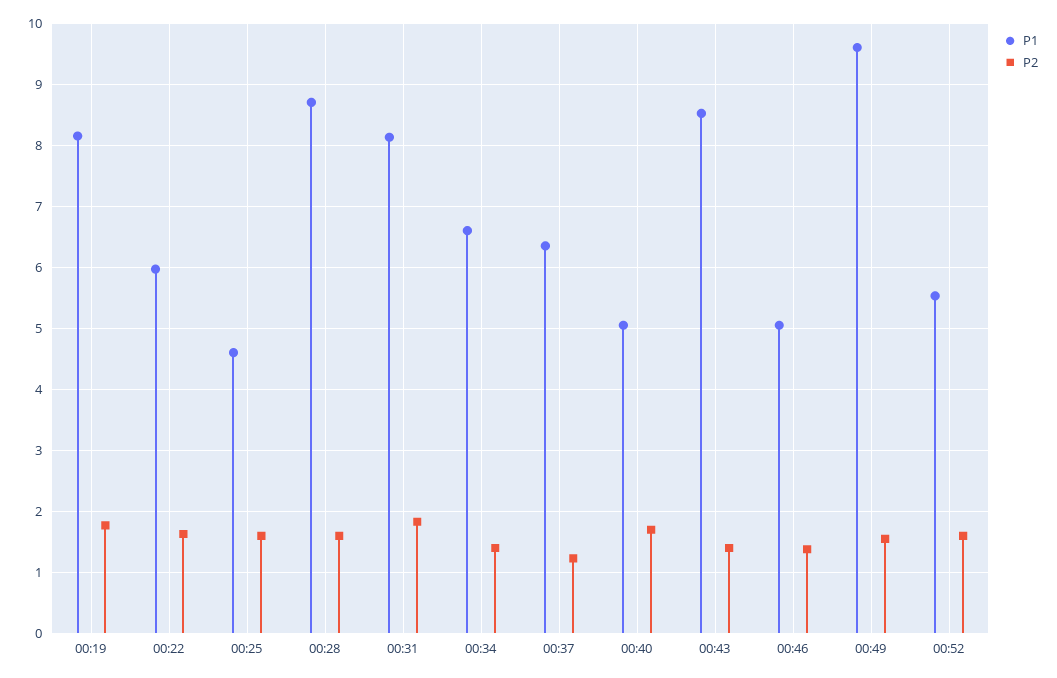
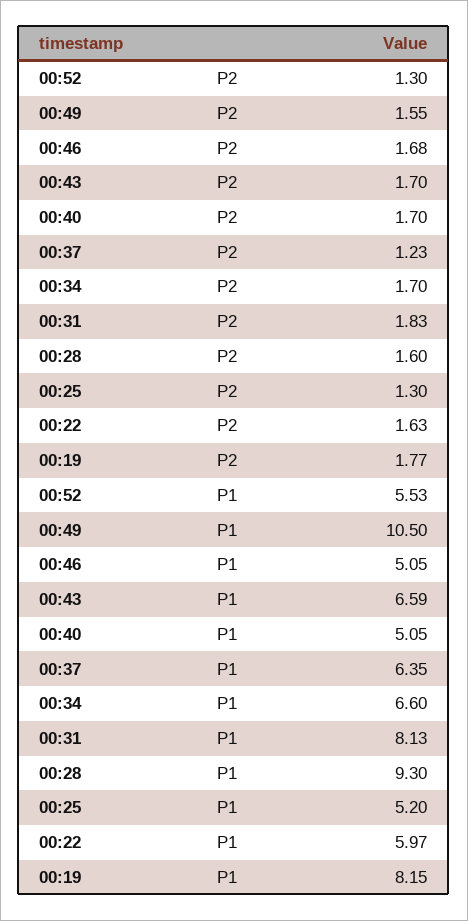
P1, 00:25: 4.6 -> 5.2
P2, 00:25: 1.6 -> 1.3
P1, 00:28: 8.7 -> 9.3
P2, 00:34: 1.4 -> 1.7
P1, 00:43: 8.5 -> 6.59
P2, 00:43: 1.4 -> 1.7
P2, 00:46: 1.4 -> 1.68
P1, 00:49: 9.6 -> 10.5
P2, 00:52: 1.6 -> 1.3

